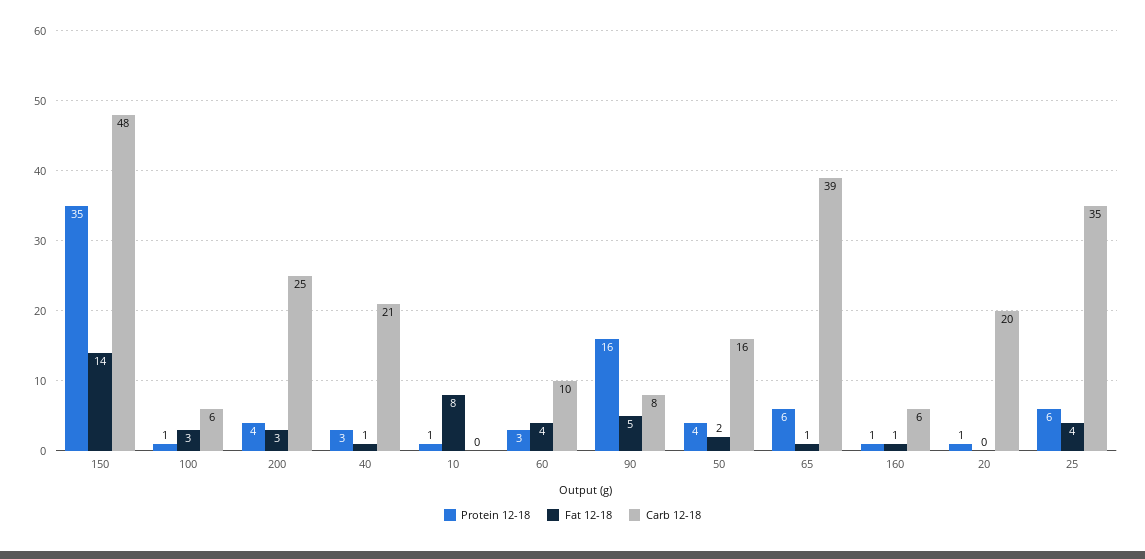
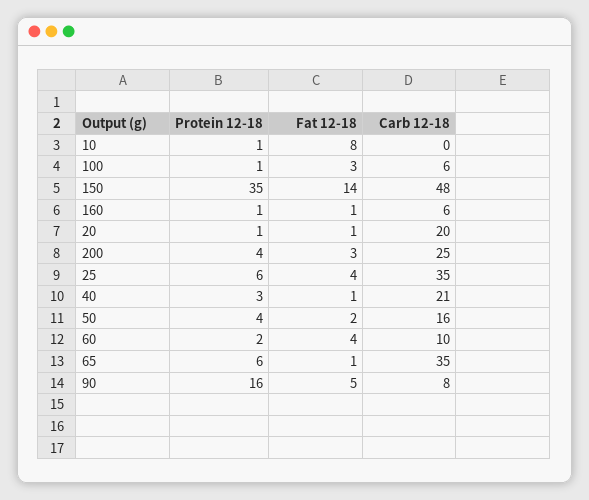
Protein 12-18, 60: 3 -> 2
Carb 12-18, 65: 39 -> 35
Fat 12-18, 20: 0 -> 1

